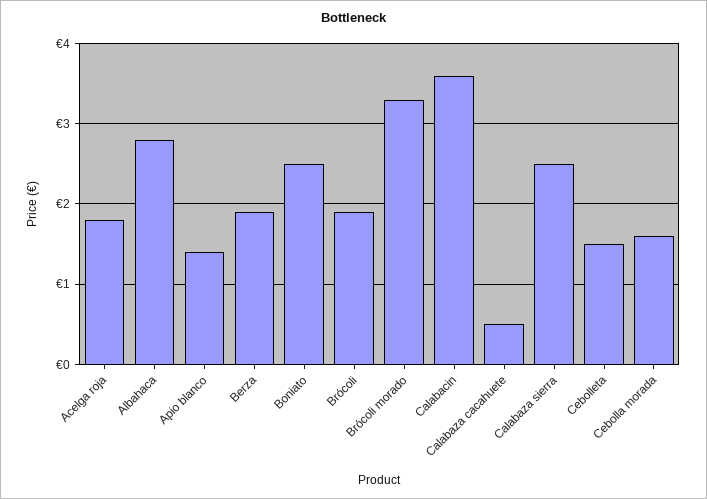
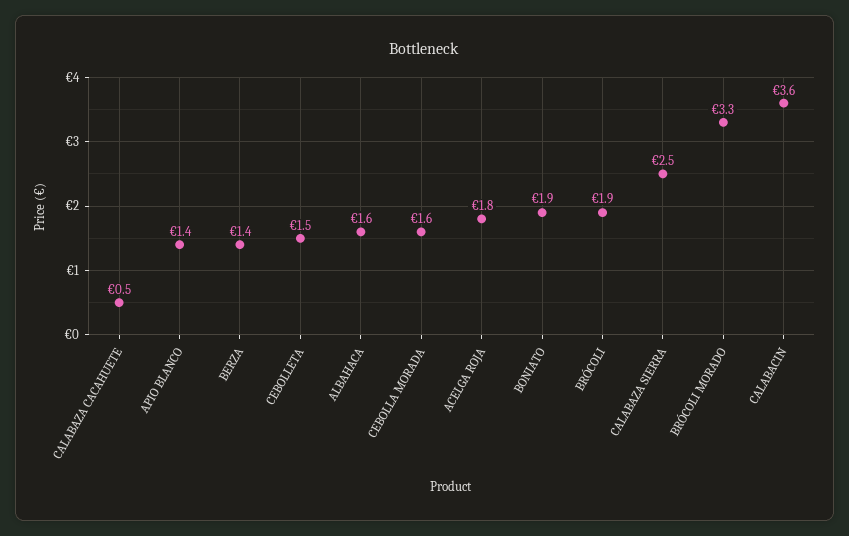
Albahaca: 2.8 -> 1.6
Berza: 1.9 -> 1.4
Boniato: 2.5 -> 1.9

